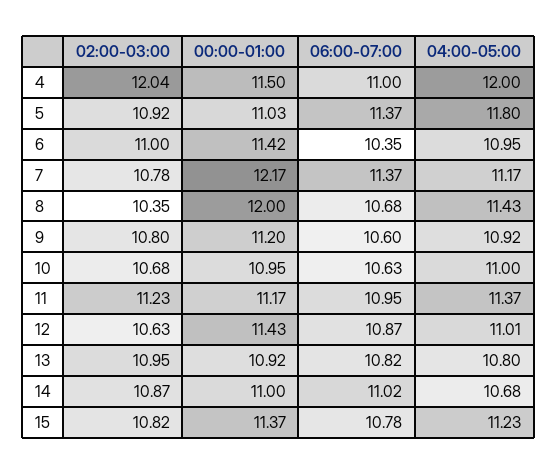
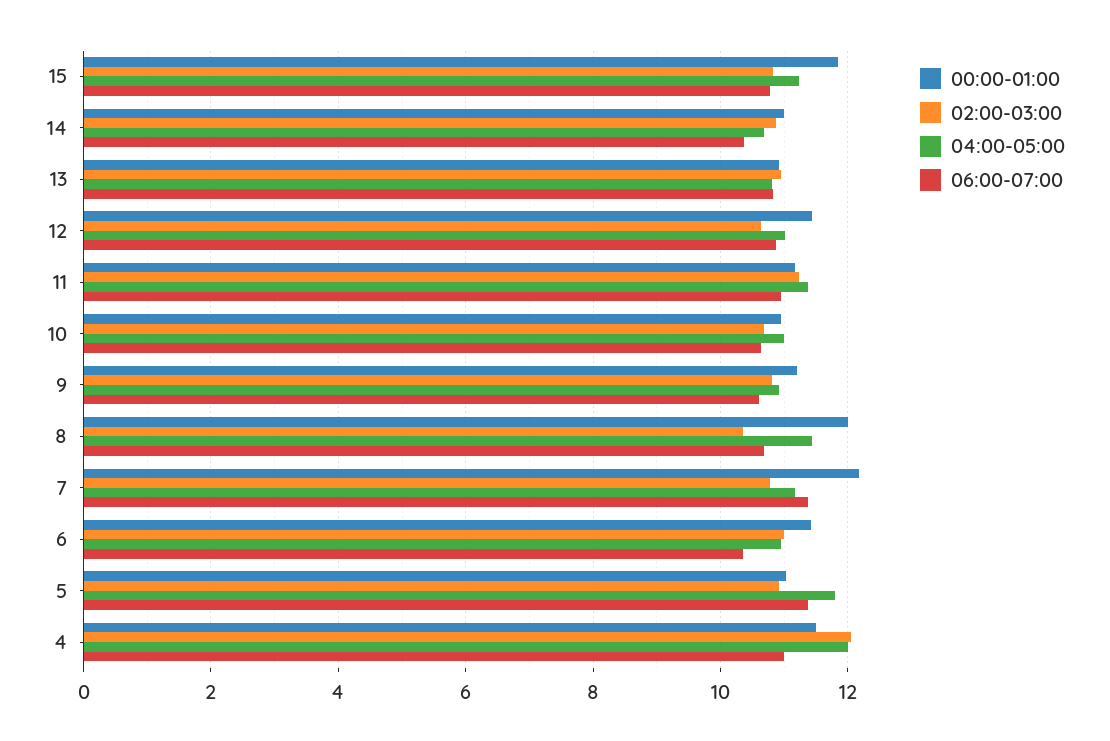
06:00-07:00, 14: 11.02 -> 10.4
00:00-01:00, 15: 11.37 -> 11.8

